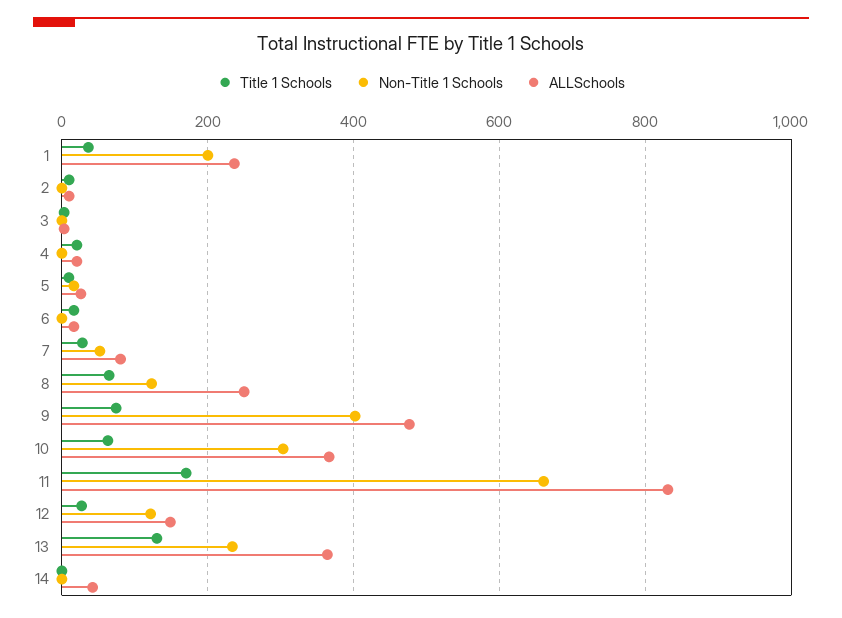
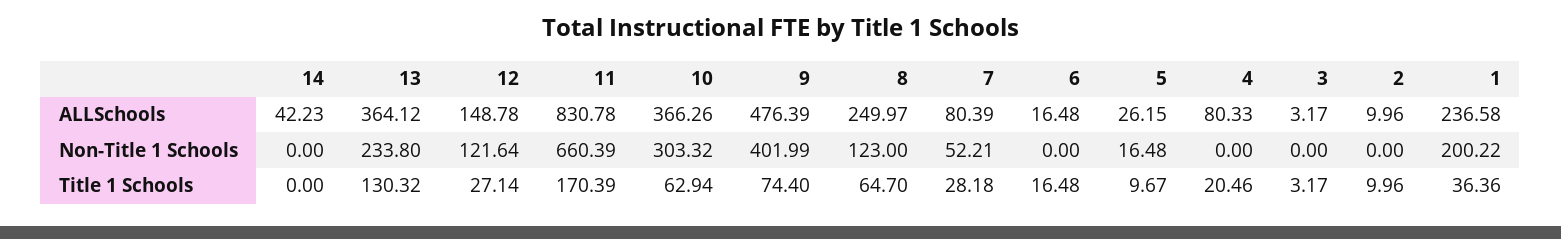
ALLSchools, 4: 20 -> 80.33

